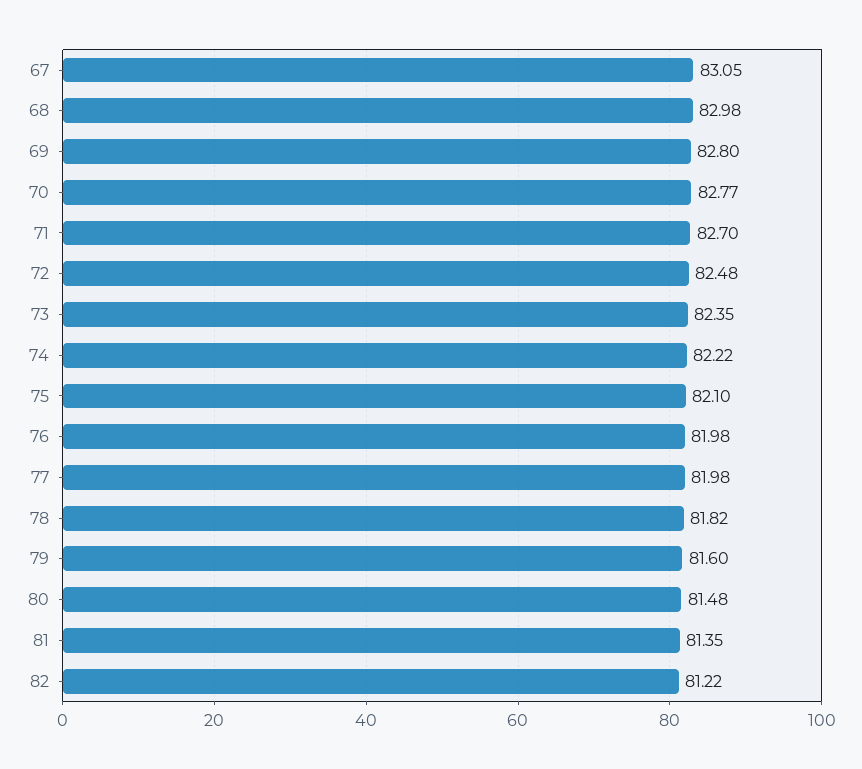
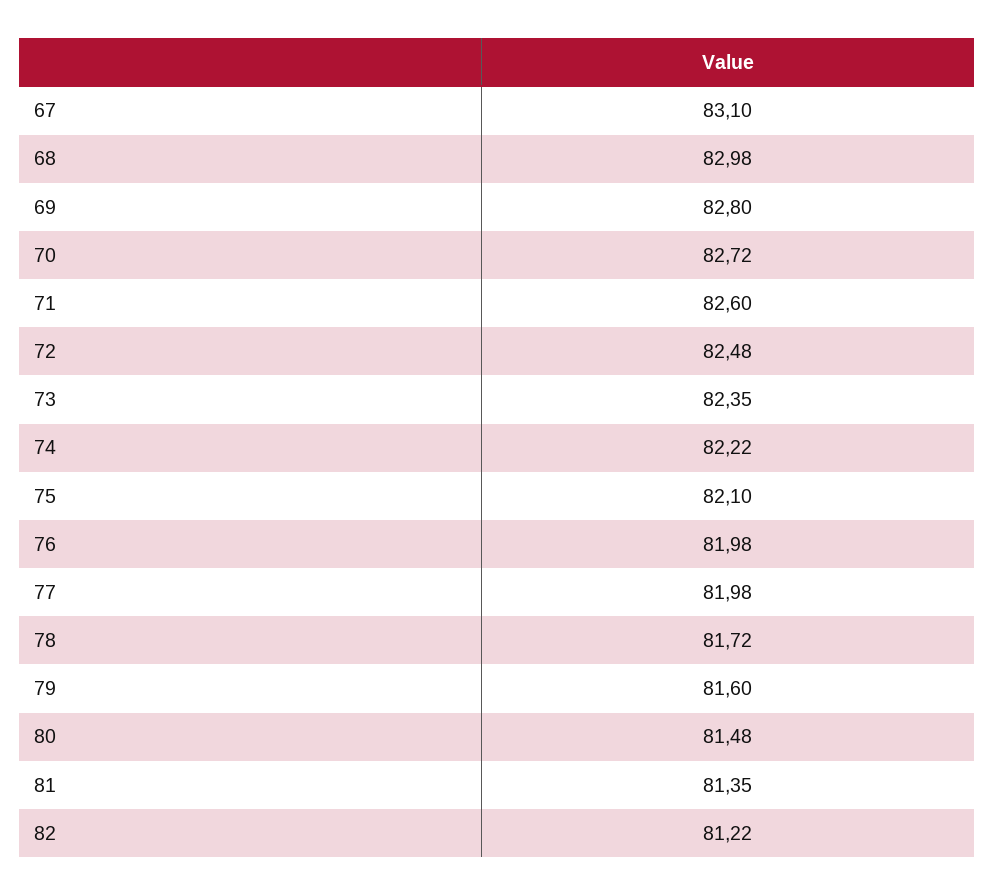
67: 83.05 -> 83.1
70: 82.77 -> 82.72
71: 82.7 -> 82.6
78: 81.82 -> 81.72

